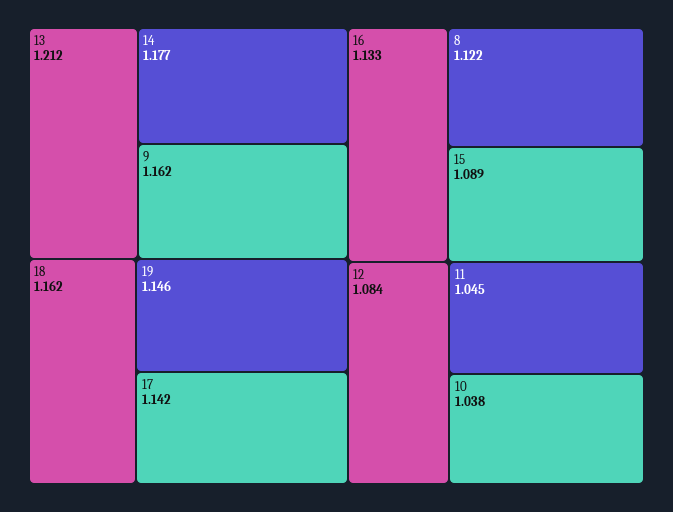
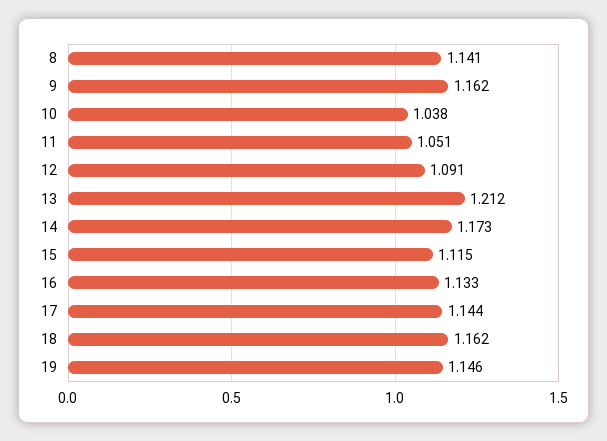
14: 1.177 -> 1.173
17: 1.142 -> 1.144
8: 1.122 -> 1.141
15: 1.089 -> 1.115
12: 1.084 -> 1.091
11: 1.045 -> 1.051

